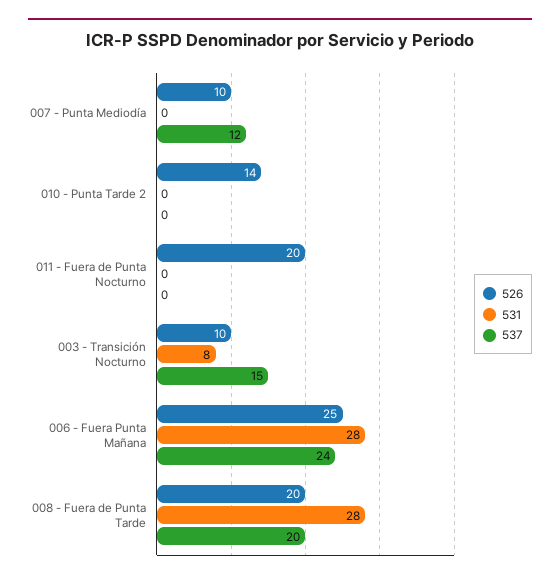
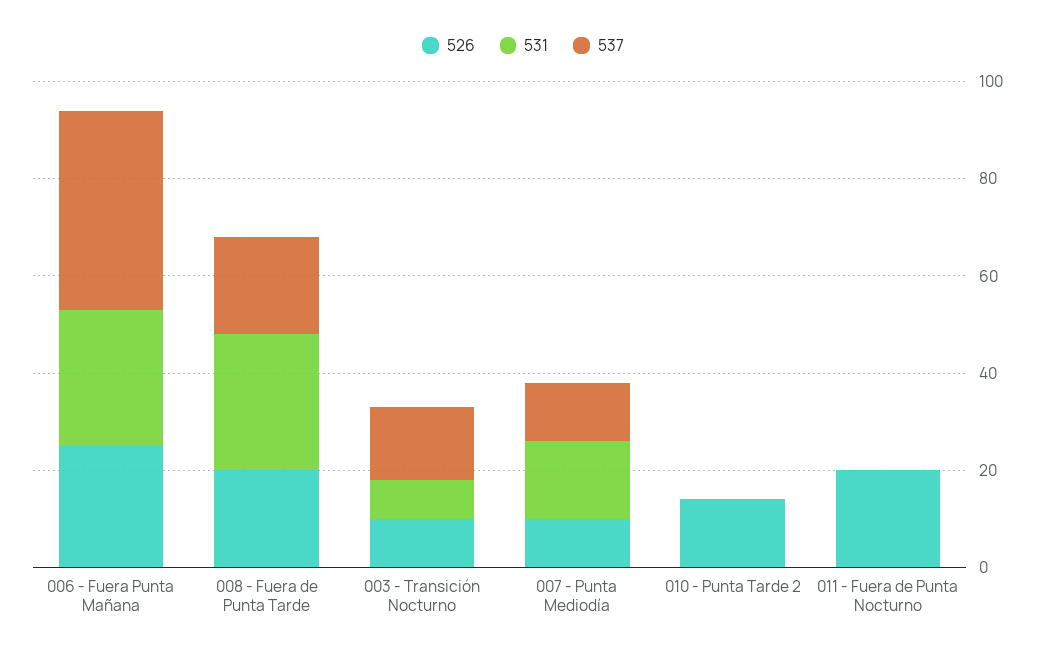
531, 007 - Punta Mediodía: 0 -> 15
537, 006 - Fuera Punta Mañana: 24 -> 40

